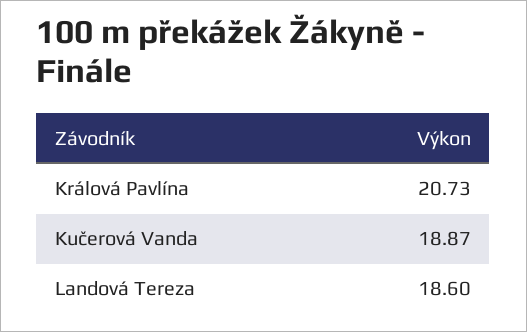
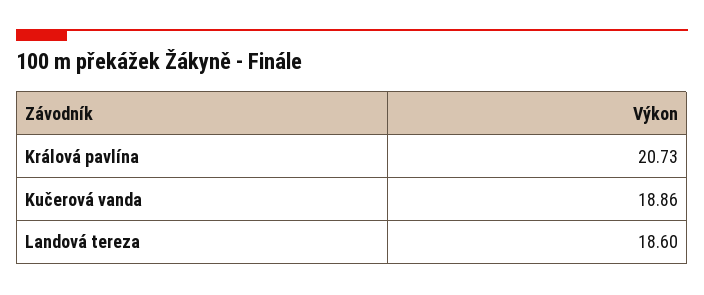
Kučerová Vanda: 18.87 -> 18.86

